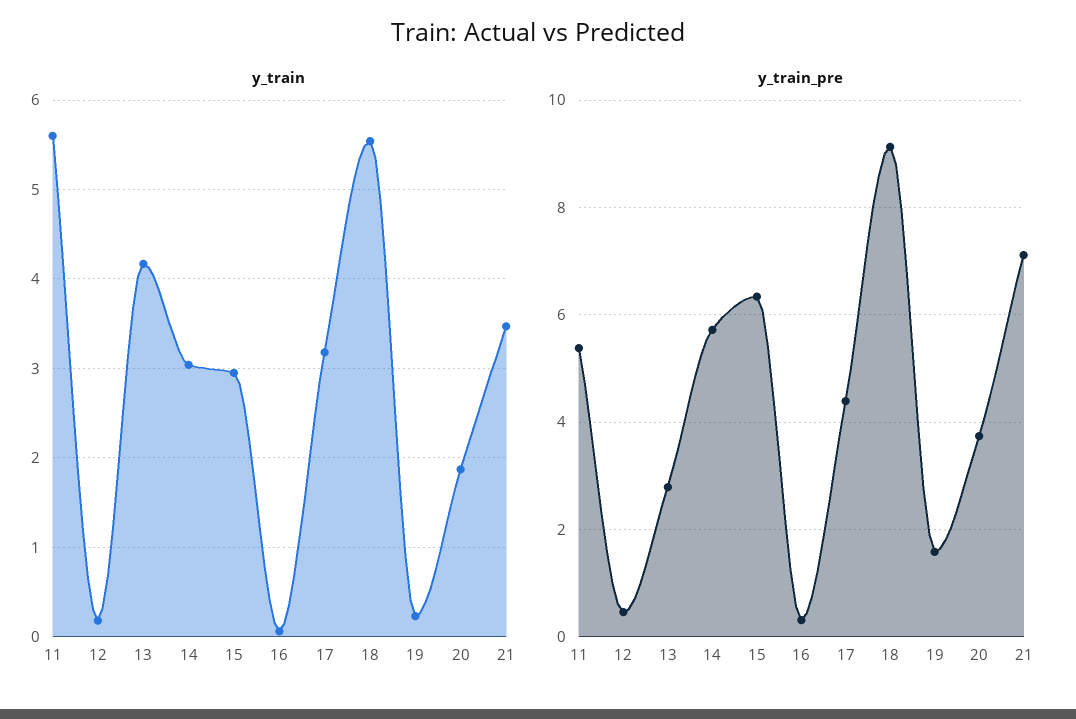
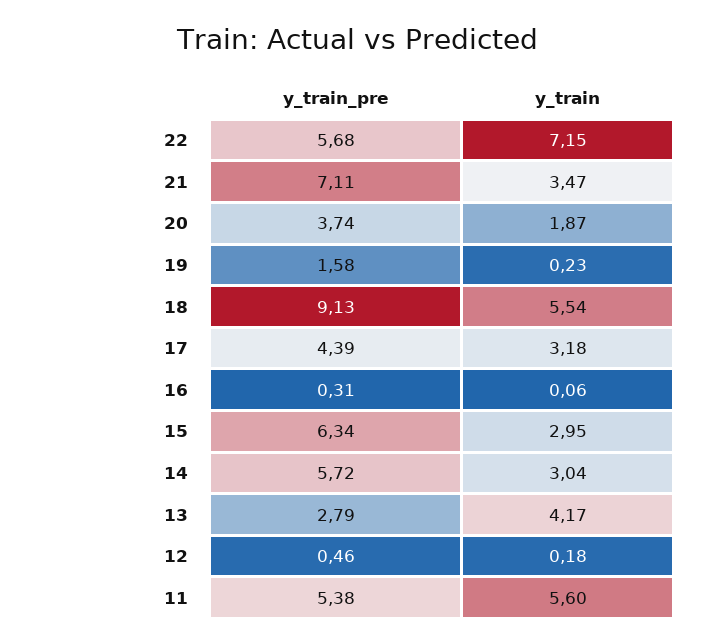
y_train_pre, 22: none -> 5.68
y_train, 22: none -> 7.15

